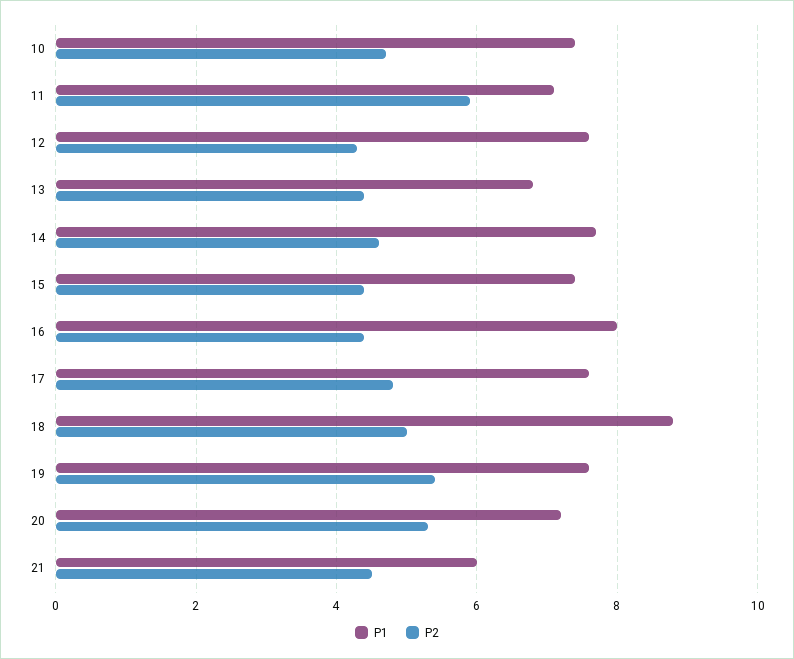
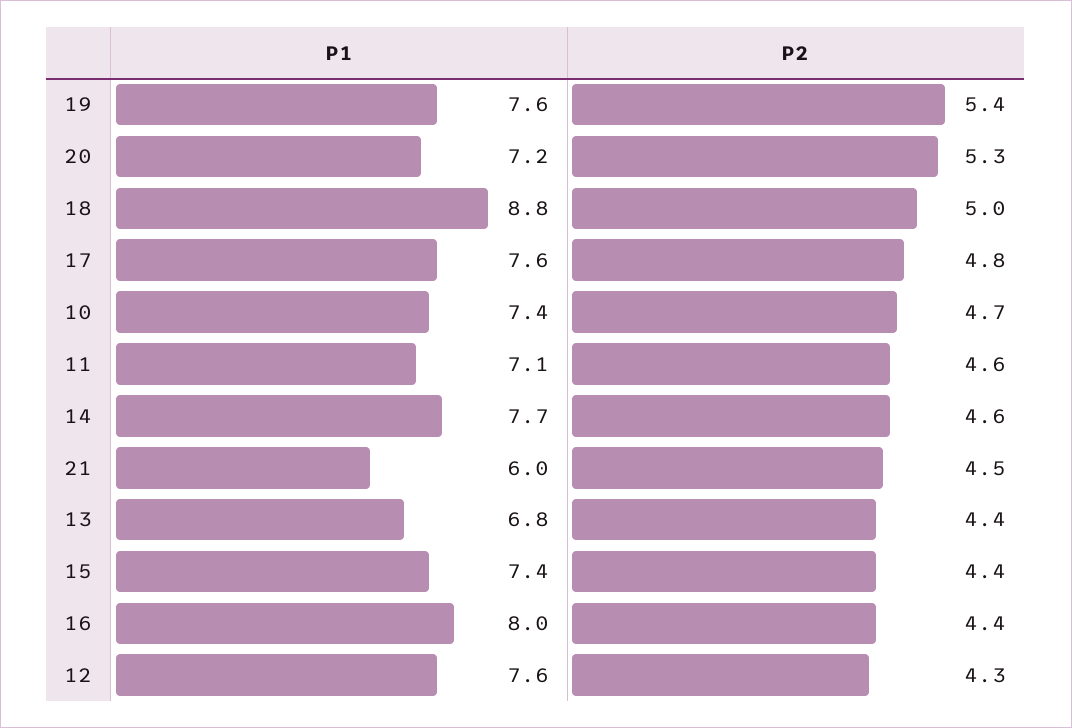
P2, 11: 6 -> 4.6

